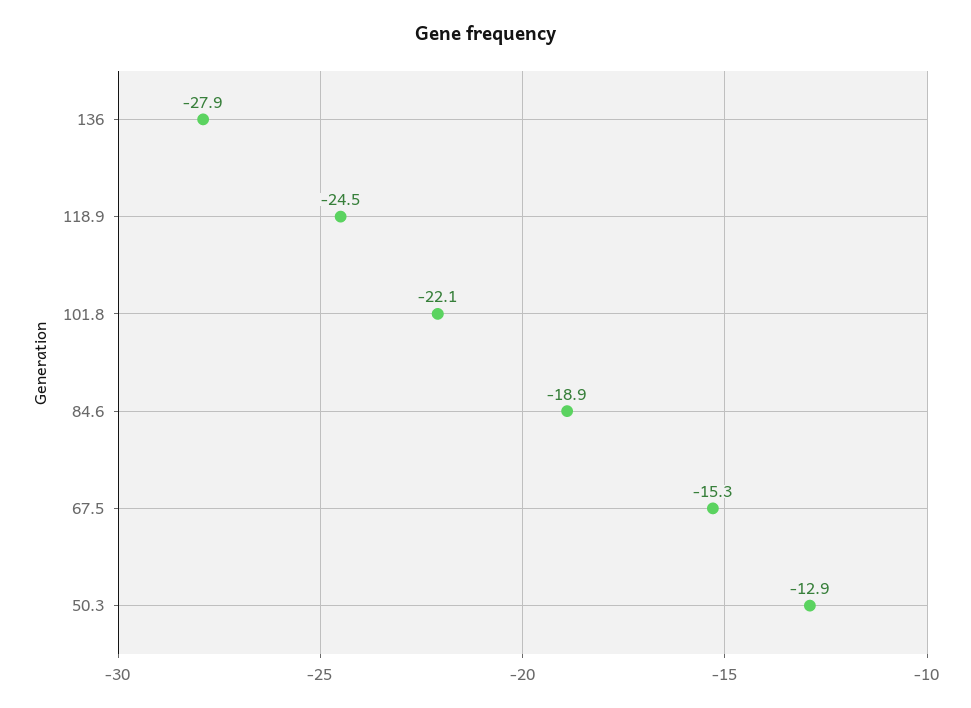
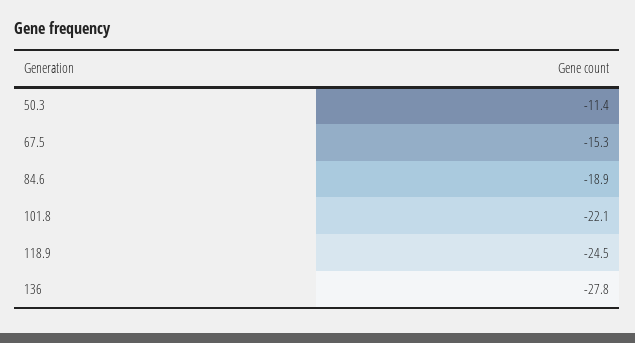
136: -27.9 -> -27.8
50.3: -12.9 -> -11.4

